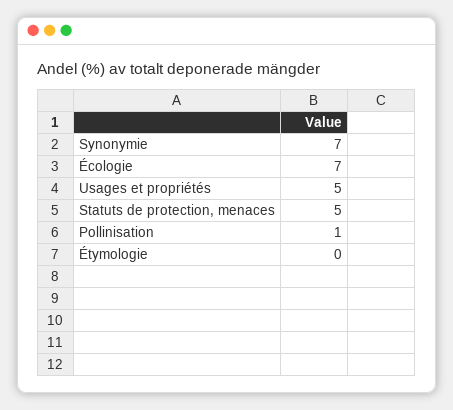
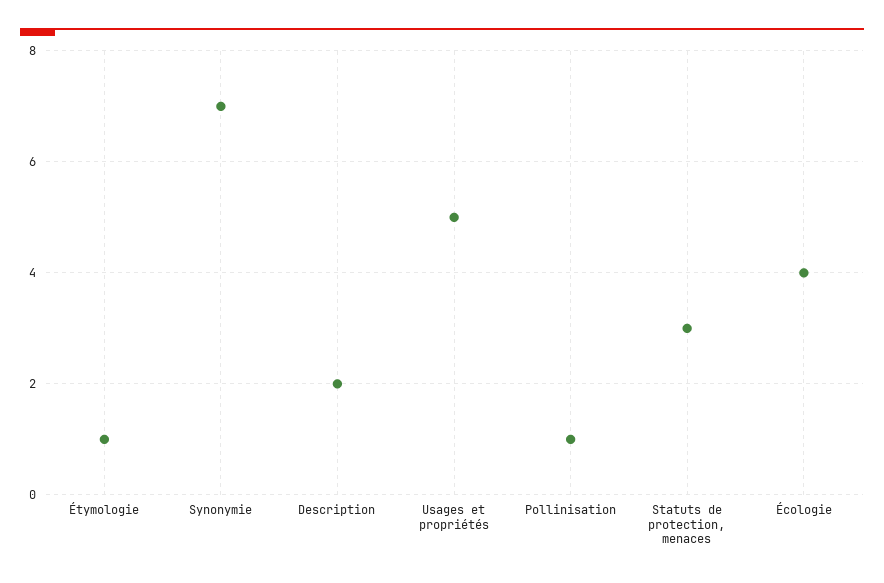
Écologie: 7 -> 4
Statuts de protection, menaces: 5 -> 3
Étymologie: 0 -> 1
Description: none -> 2

